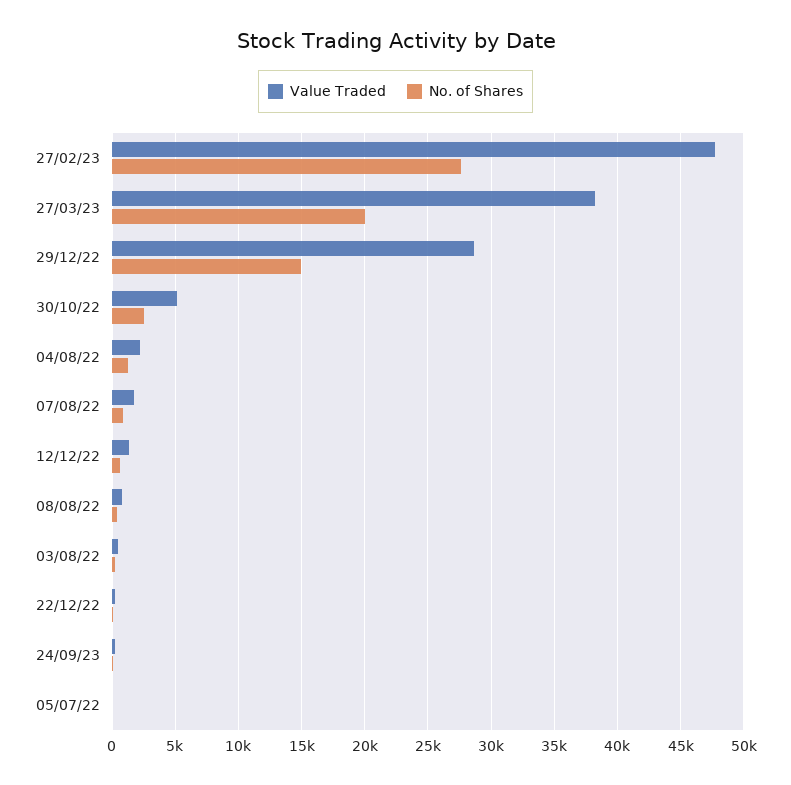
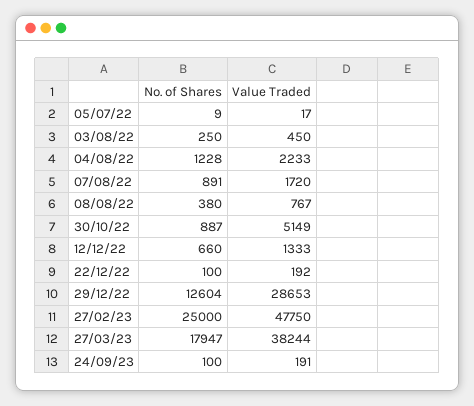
No. of Shares, 27/02/23: 27500 -> 25000
No. of Shares, 27/03/23: 20000 -> 17947
No. of Shares, 29/12/22: 15000 -> 12604
No. of Shares, 30/10/22: 2500 -> 887

